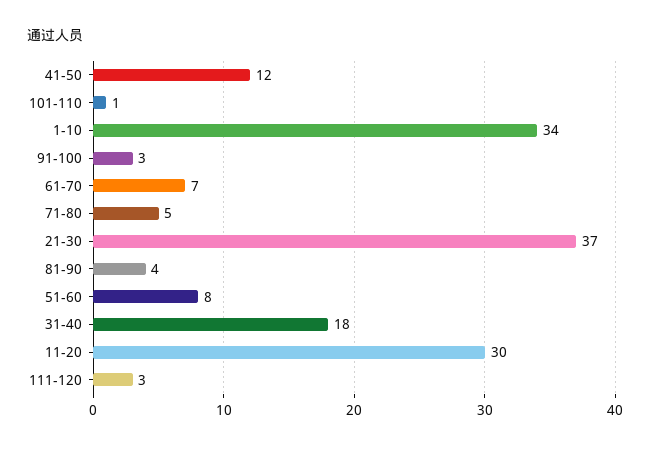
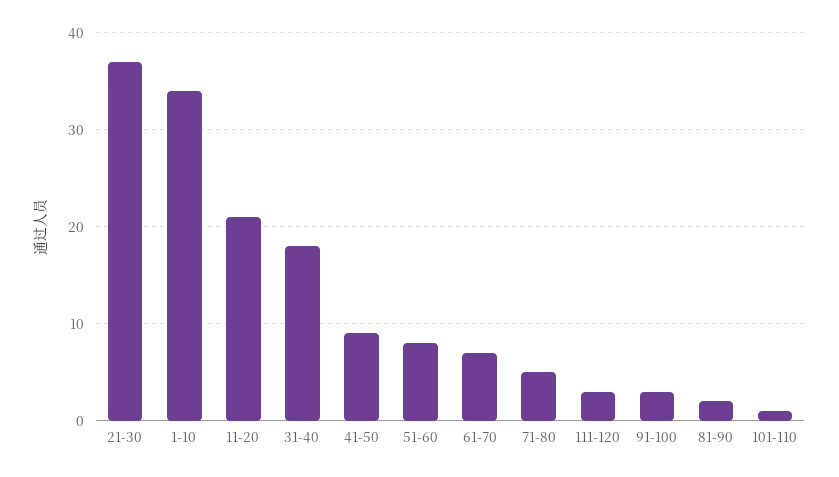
41-50: 12 -> 9
81-90: 4 -> 2
11-20: 30 -> 21

